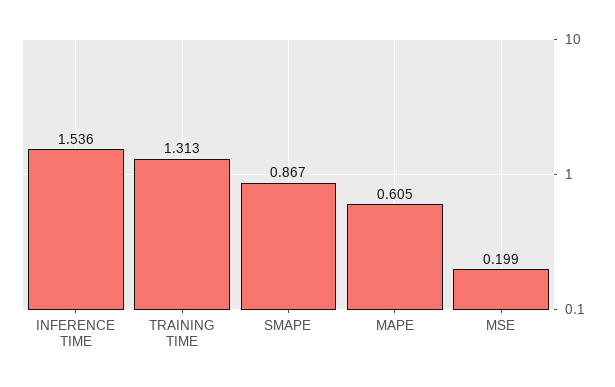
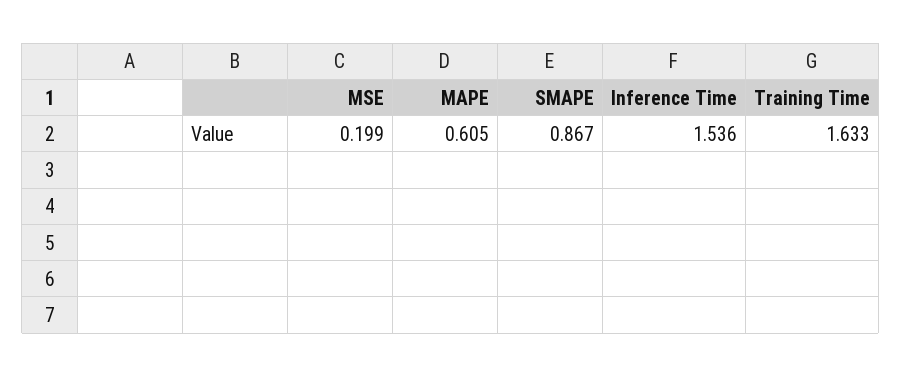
TRAINING TIME: 1.313 -> 1.633

